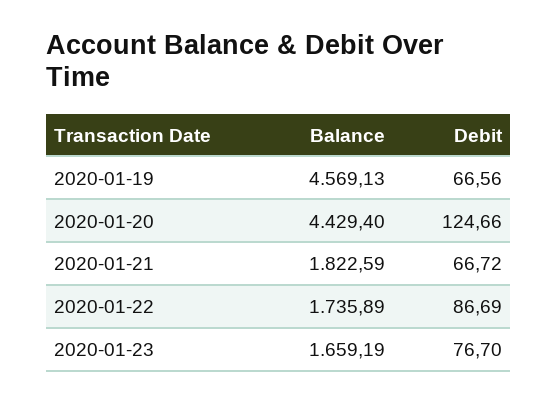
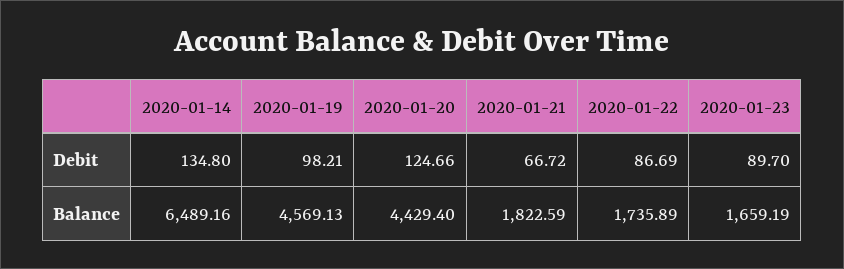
Debit, 2020-01-19: 66.56 -> 98.21
Debit, 2020-01-23: 76.7 -> 89.7
Debit, 2020-01-14: none -> 134.8
Balance, 2020-01-14: none -> 6489.16

